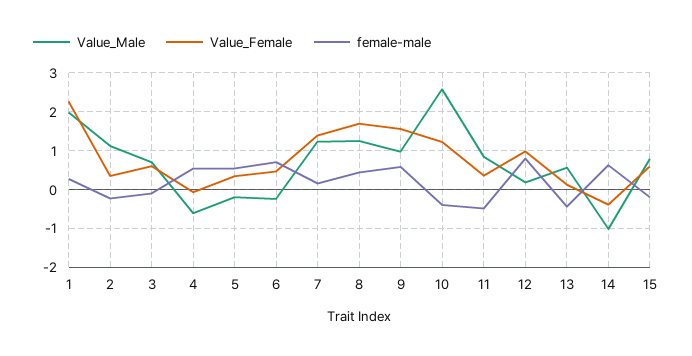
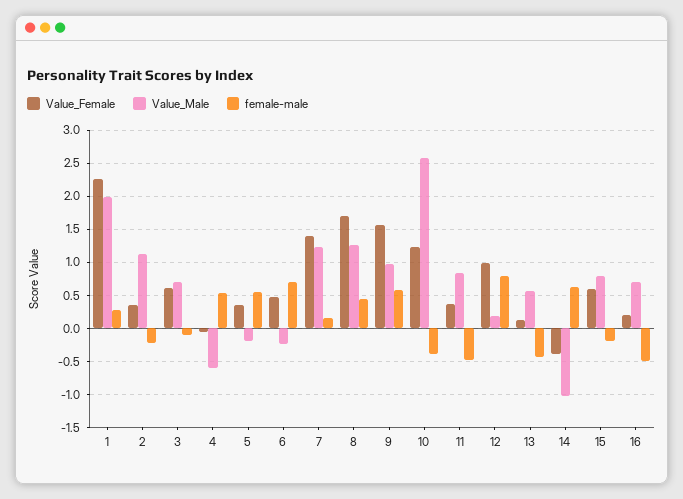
Value_Female, 16: none -> 0.2
Value_Male, 16: none -> 0.7
female-male, 16: none -> -0.5

